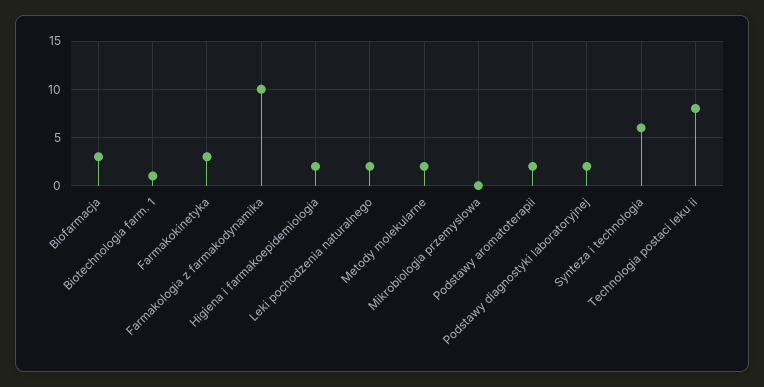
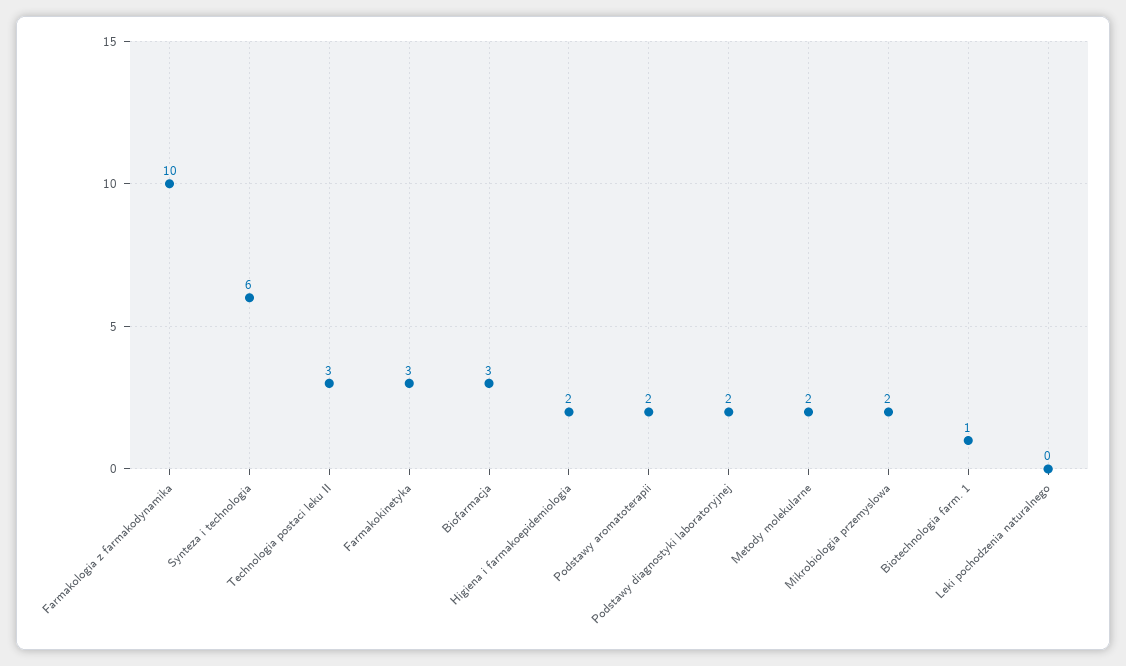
Leki pochodzenia naturalnego: 2 -> 0
Mikrobiologia przemyslowa: 0 -> 2
Technologia postaci leku ii: 8 -> 3

